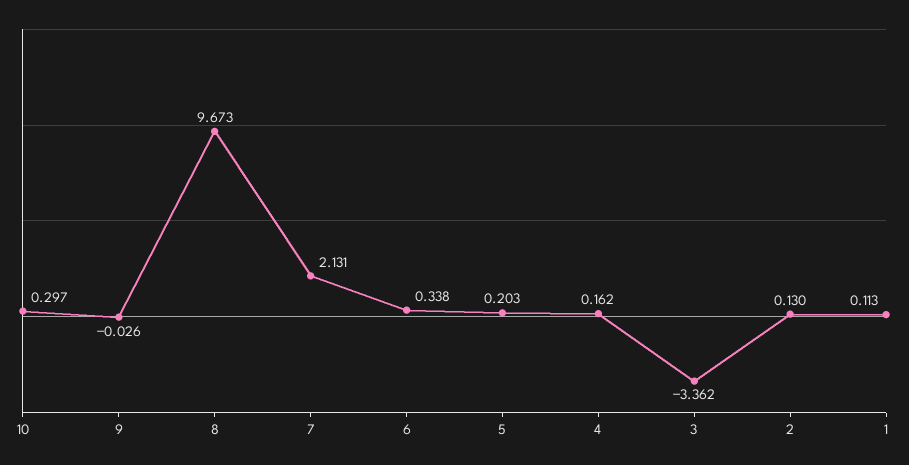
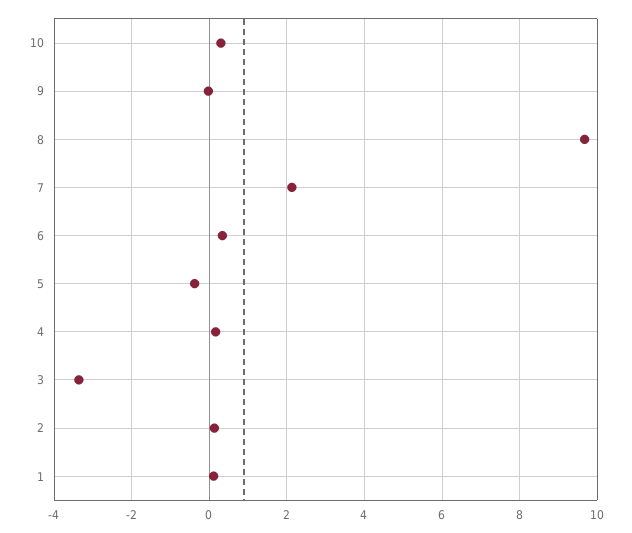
5: 0.203 -> -0.4

